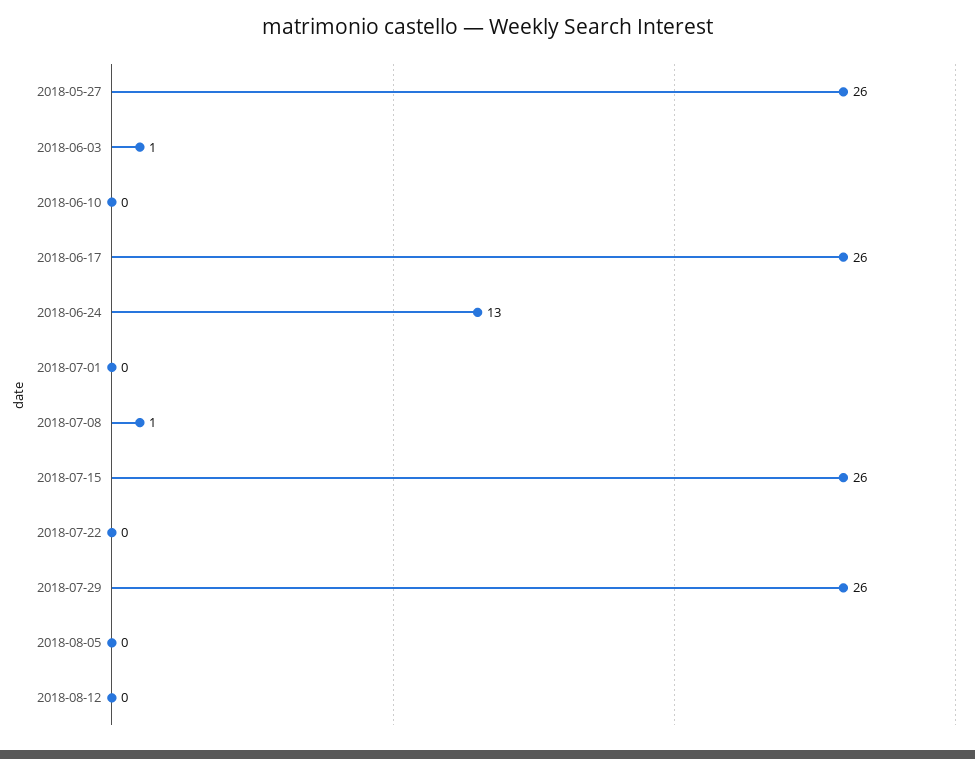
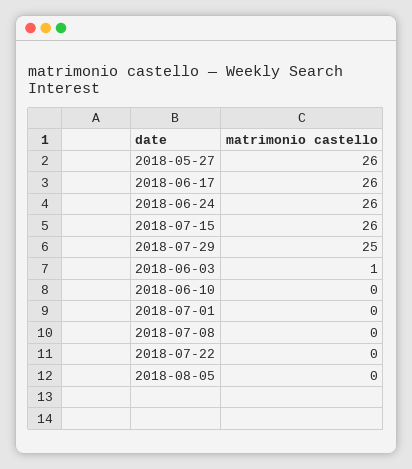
2018-06-24: 13 -> 26
2018-07-08: 1 -> 0
2018-07-29: 26 -> 25
2018-08-12: 0 -> none

